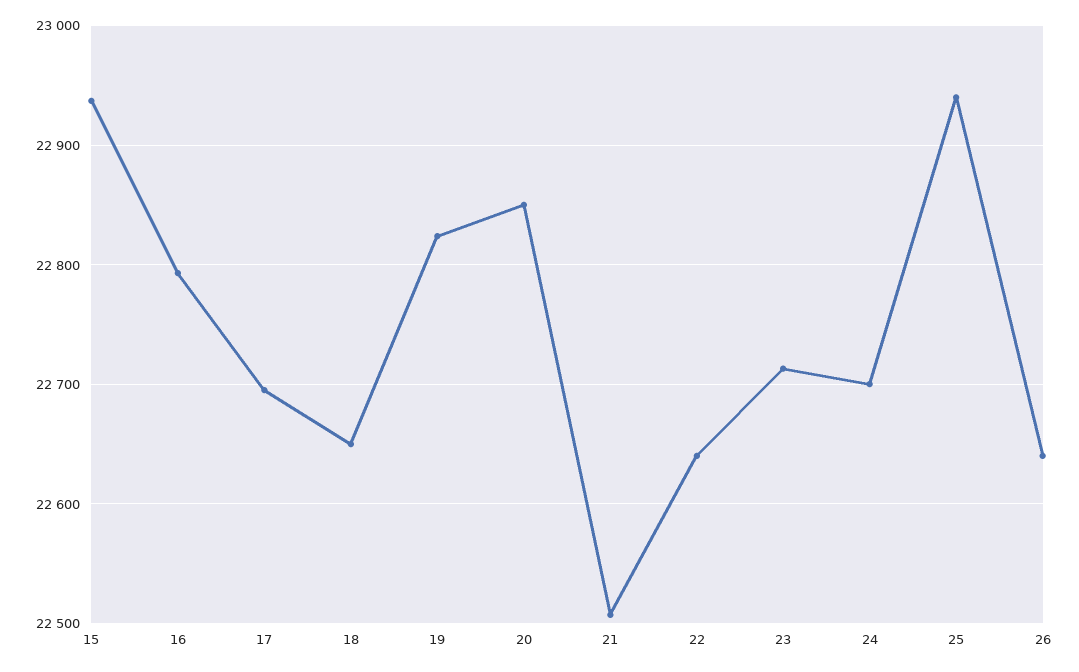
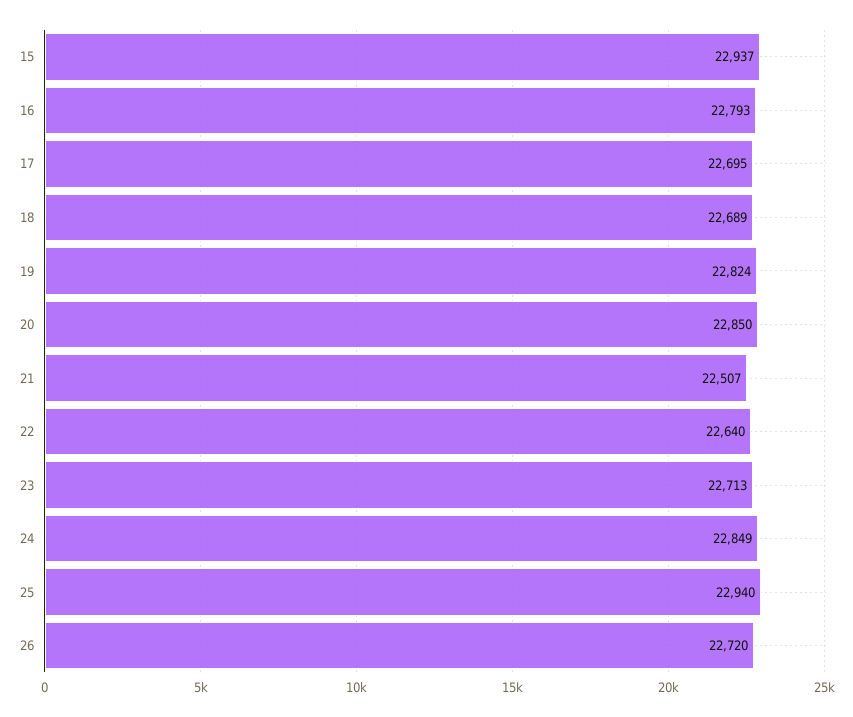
18: 22650 -> 22689
24: 22700 -> 22849
26: 22640 -> 22720

